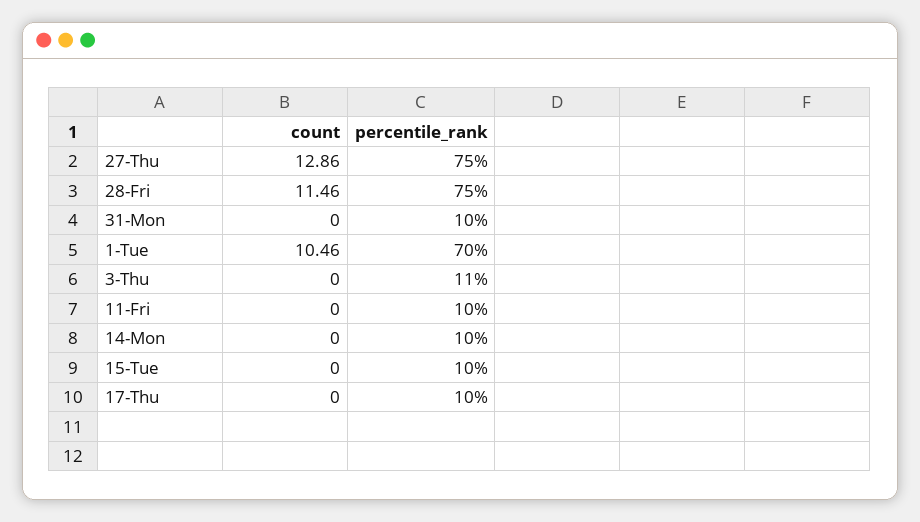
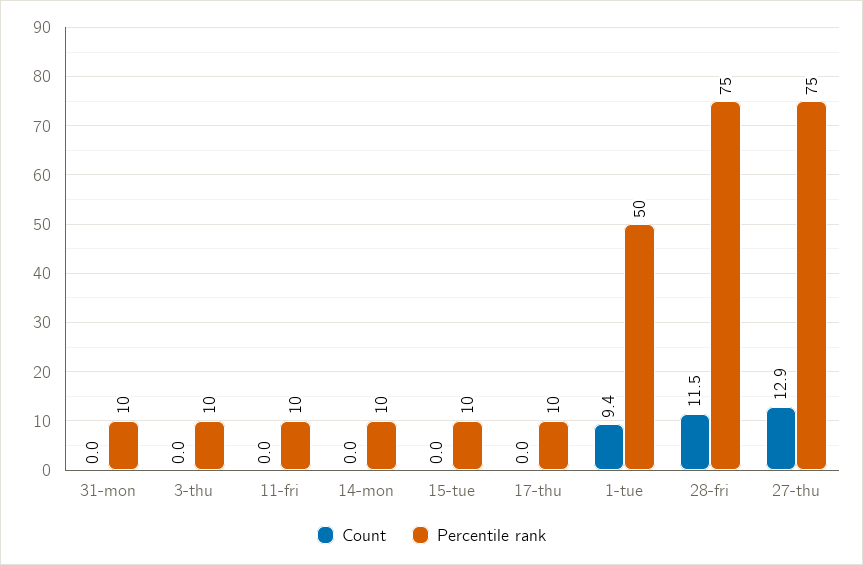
count, 1-Tue: 10.46 -> 9.4
percentile_rank, 1-Tue: 70 -> 50
percentile_rank, 3-Thu: 11 -> 10

